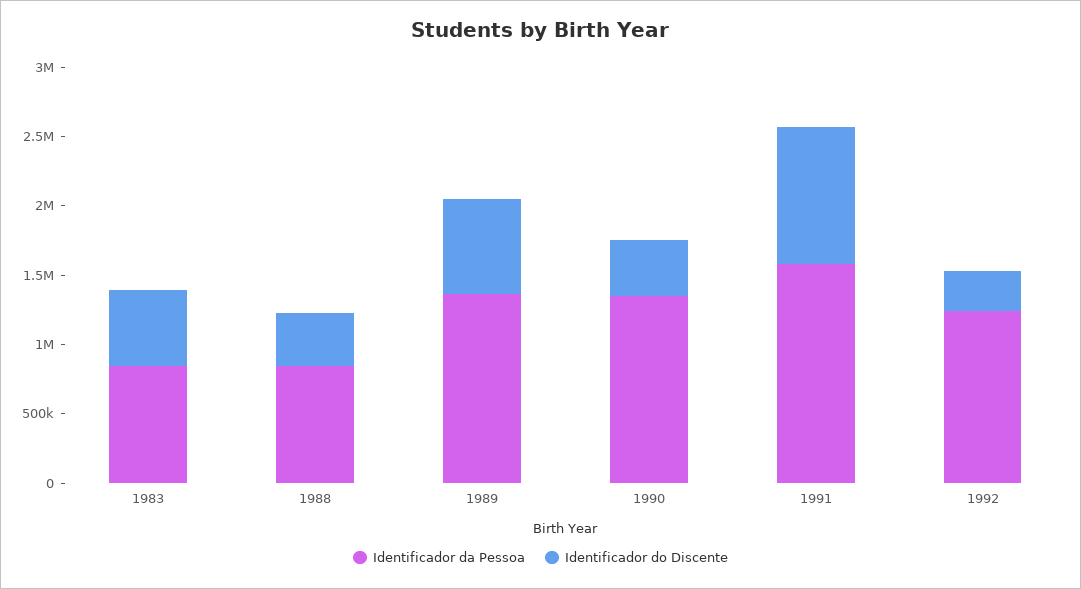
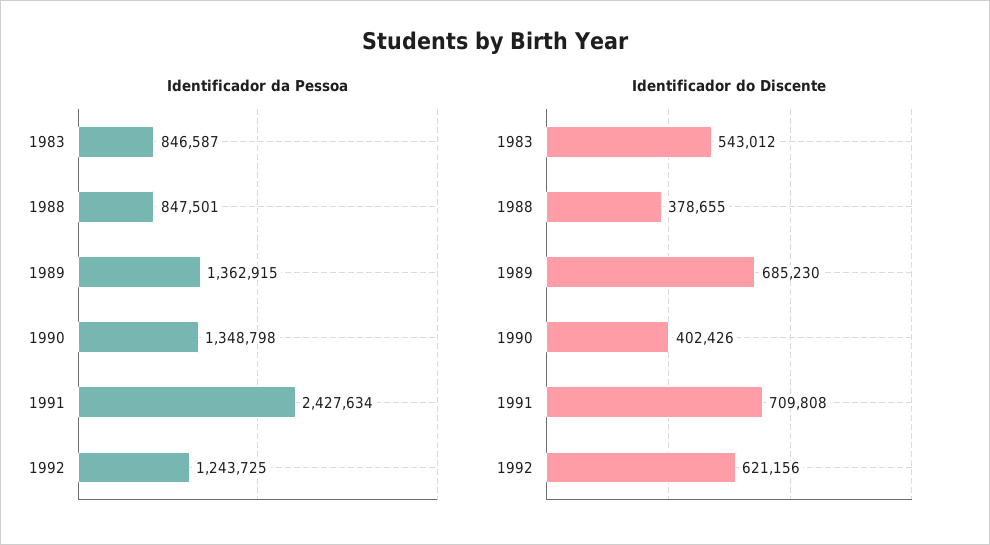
Identificador da Pessoa, 1991: 1600000 -> 2427634
Identificador do Discente, 1991: 1000000 -> 709808
Identificador do Discente, 1992: 300000 -> 621156

